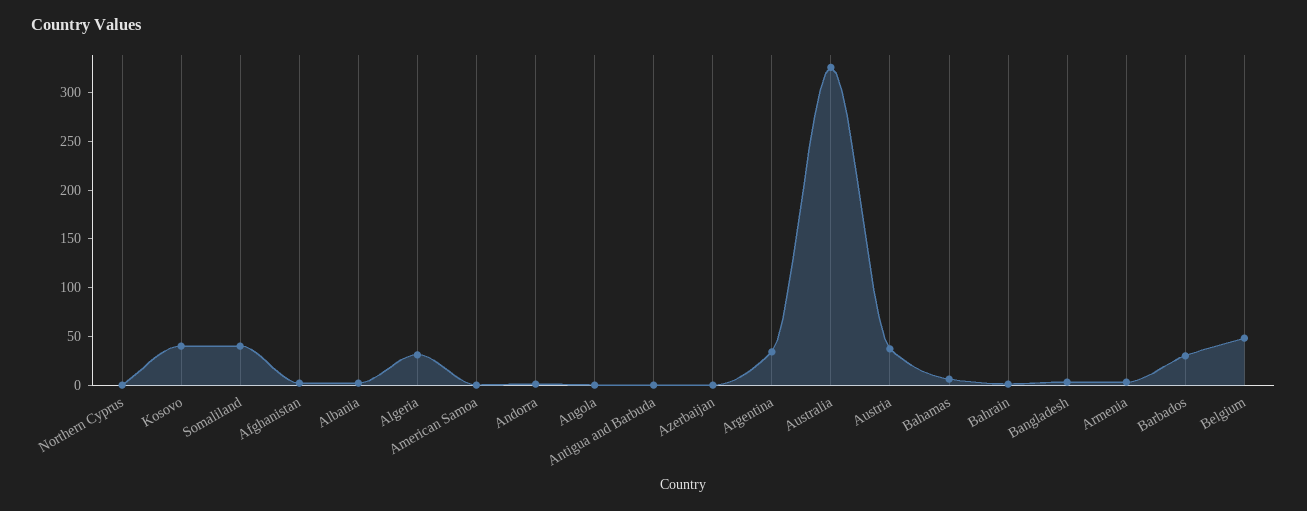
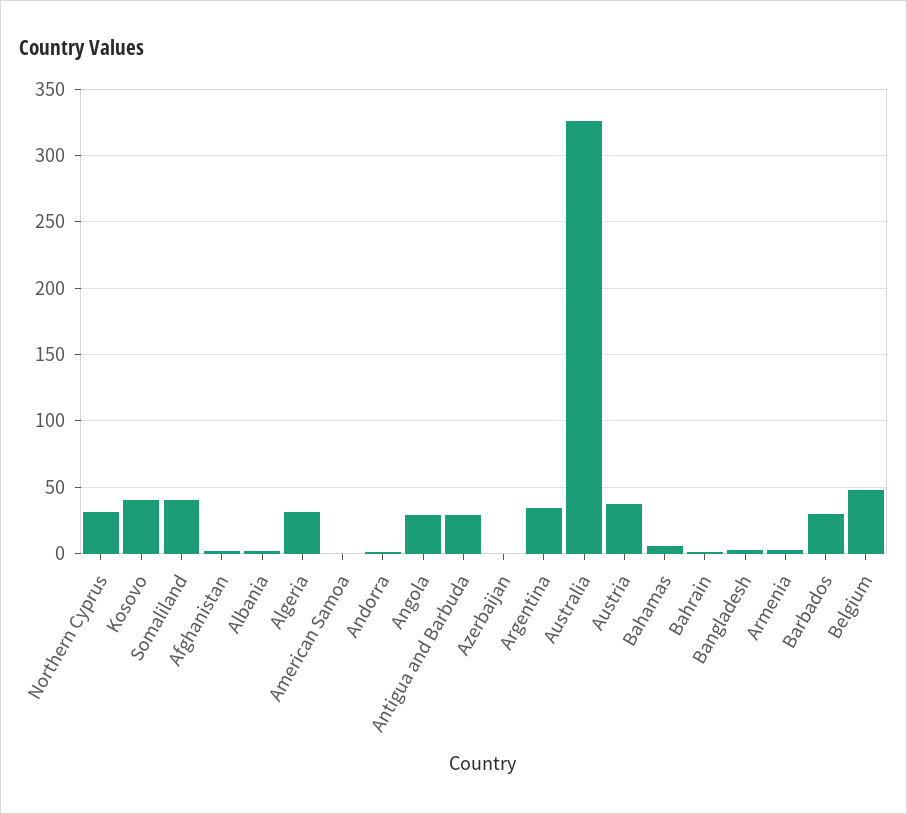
Northern Cyprus: 0 -> 30
Angola: 0 -> 30
Antigua and Barbuda: 0 -> 30

